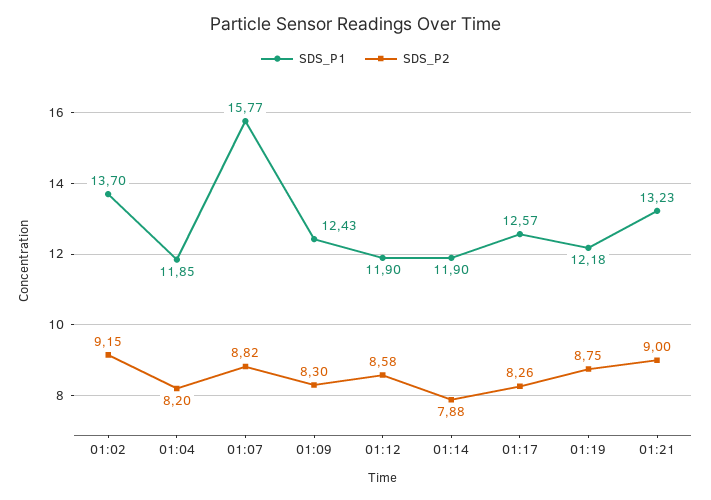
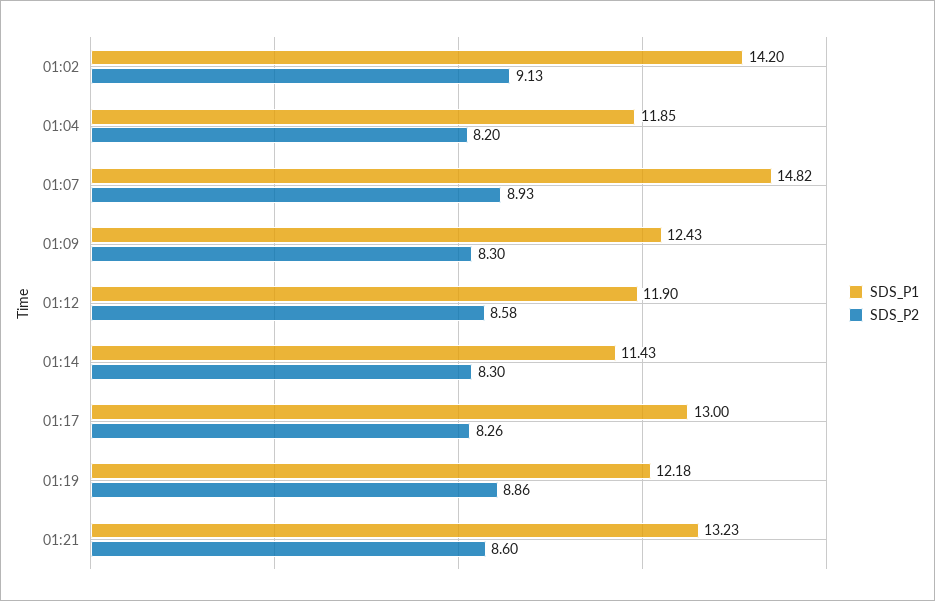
SDS_P1, 01:02: 13.7 -> 14.2
SDS_P2, 01:02: 9.15 -> 9.13
SDS_P1, 01:07: 15.77 -> 14.82
SDS_P2, 01:07: 8.82 -> 8.93
SDS_P1, 01:14: 11.9 -> 11.43
SDS_P2, 01:14: 7.88 -> 8.3
SDS_P1, 01:17: 12.57 -> 13
SDS_P2, 01:19: 8.75 -> 8.86
SDS_P2, 01:21: 9 -> 8.6

